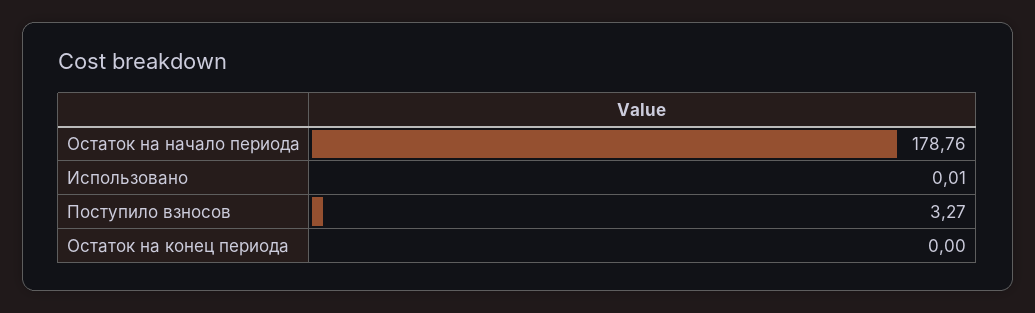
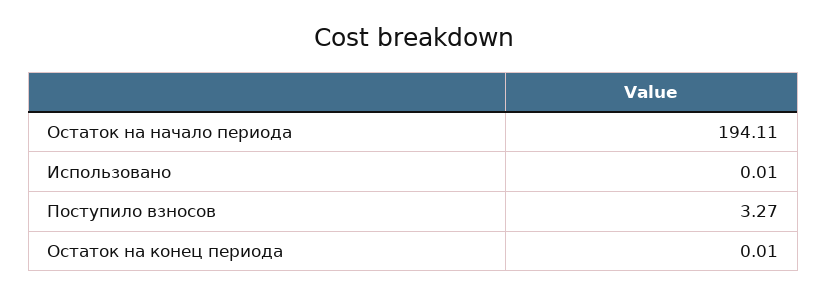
Остаток на начало периода: 178.76 -> 194.11
Остаток на конец периода: 0 -> 0.01

